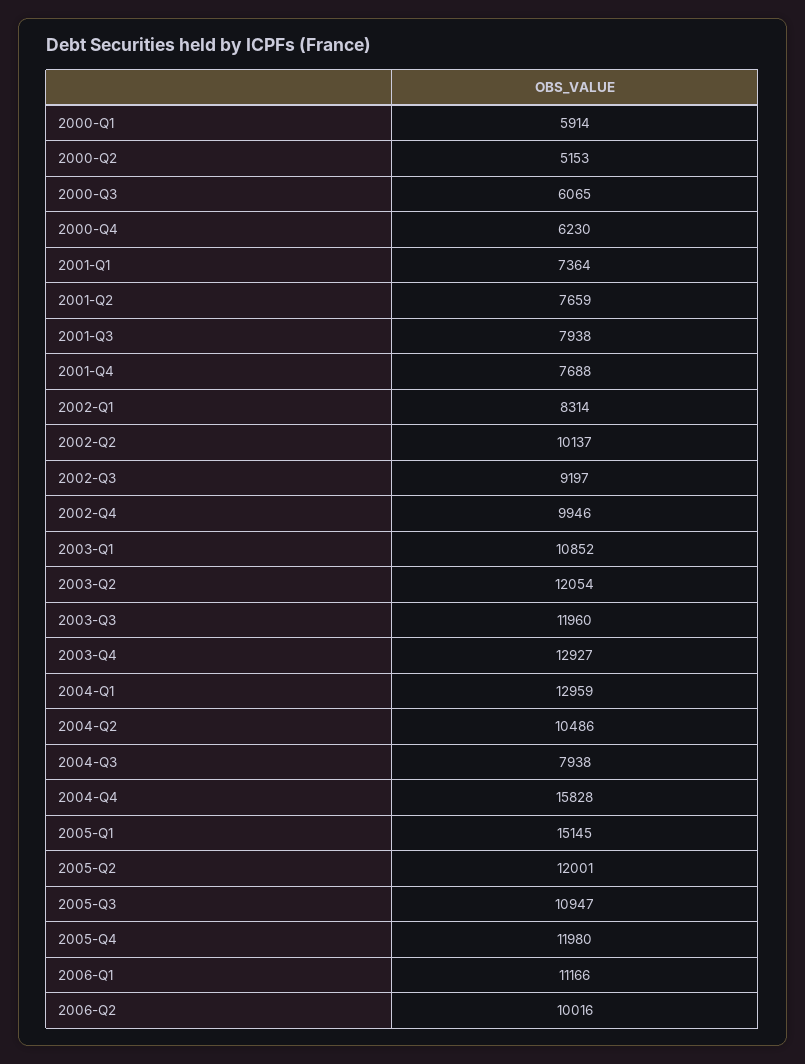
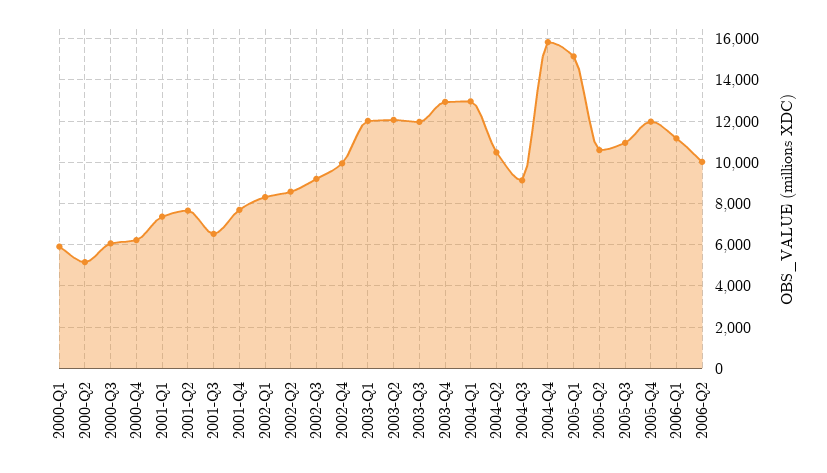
2001-Q3: 7938 -> 6500
2002-Q2: 10137 -> 8500
2003-Q1: 10852 -> 12000
2004-Q3: 7938 -> 9000
2005-Q2: 12001 -> 10500

